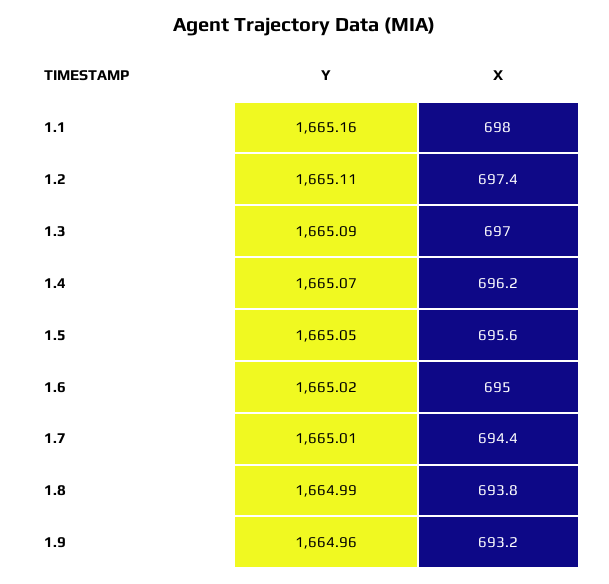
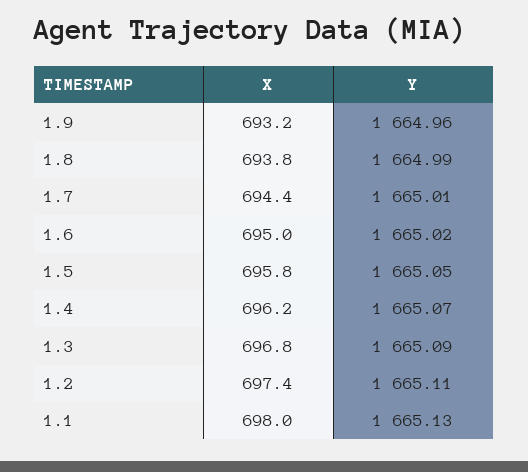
Y, 1.1: 1665.16 -> 1665.13
X, 1.3: 697 -> 696.8
X, 1.5: 695.6 -> 695.8

